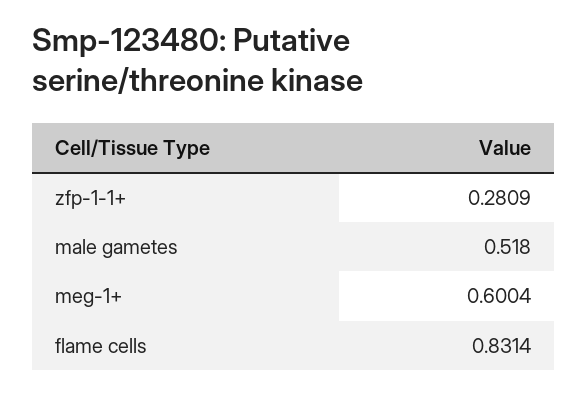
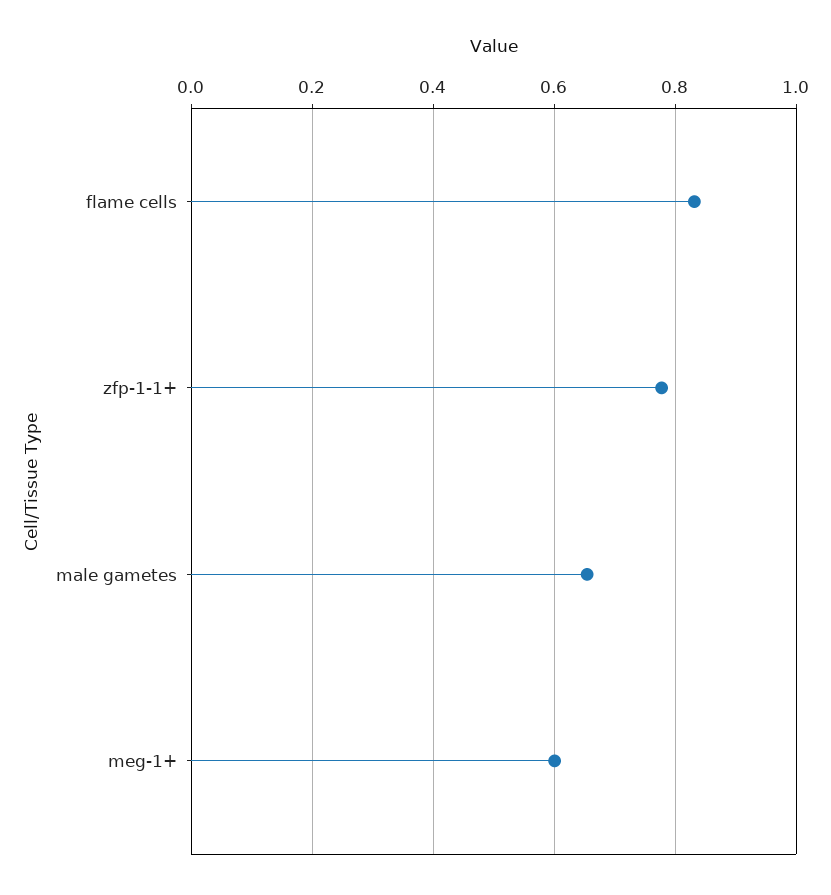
zfp-1-1+: 0.2809 -> 0.78
male gametes: 0.518 -> 0.66

